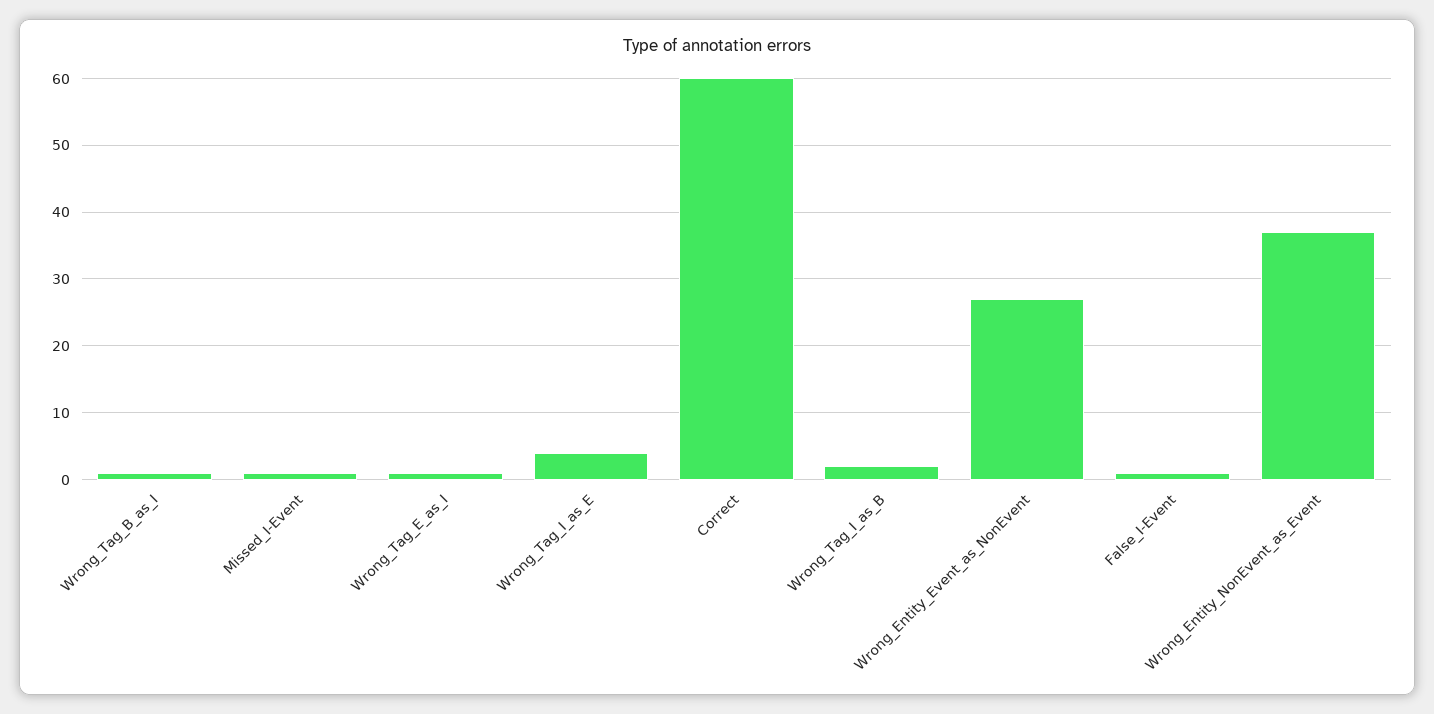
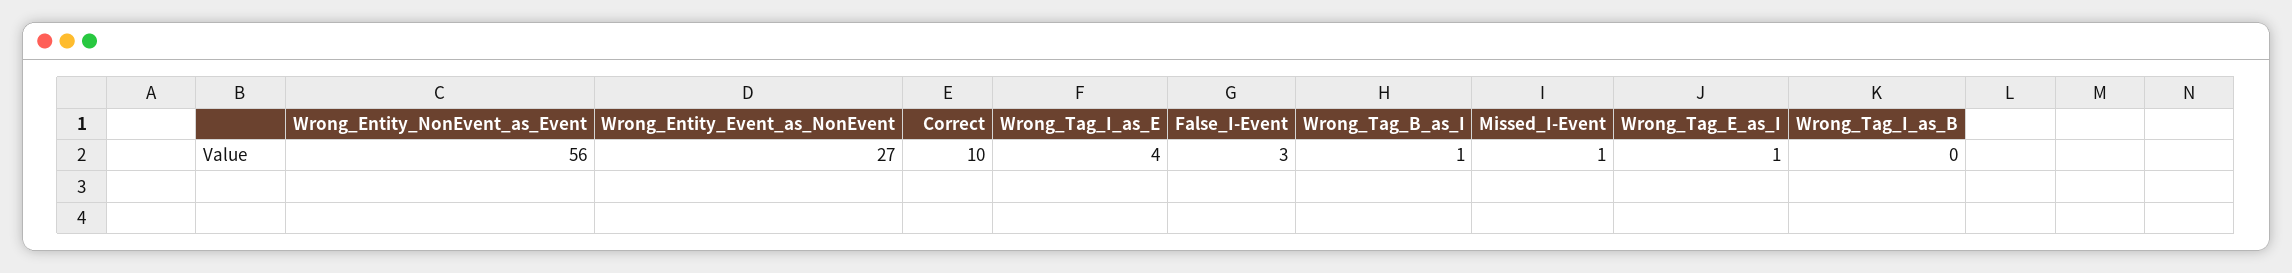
Correct: 60 -> 10
Wrong_Tag_I_as_B: 2 -> 0
False_I-Event: 1 -> 3
Wrong_Entity_NonEvent_as_Event: 37 -> 56

